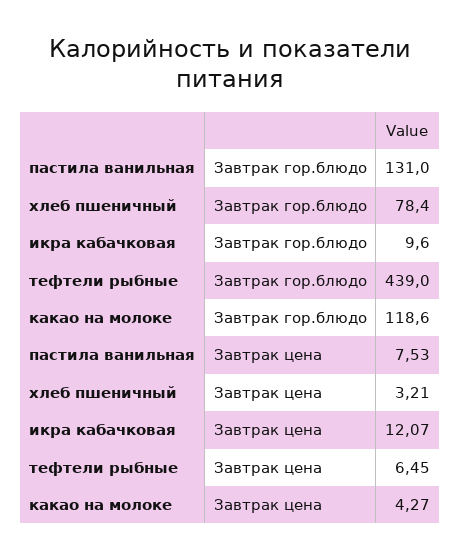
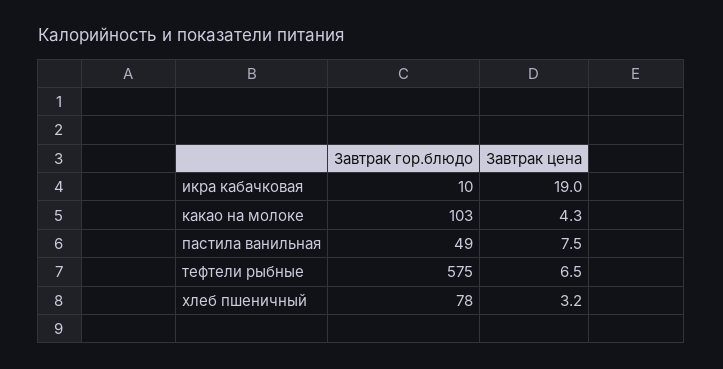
пастила ванильная, Завтрак гор.блюдо: 131 -> 49
тефтели рыбные, Завтрак гор.блюдо: 439 -> 575
какао на молоке, Завтрак гор.блюдо: 118.6 -> 103
икра кабачковая, Завтрак цена: 12.07 -> 19

